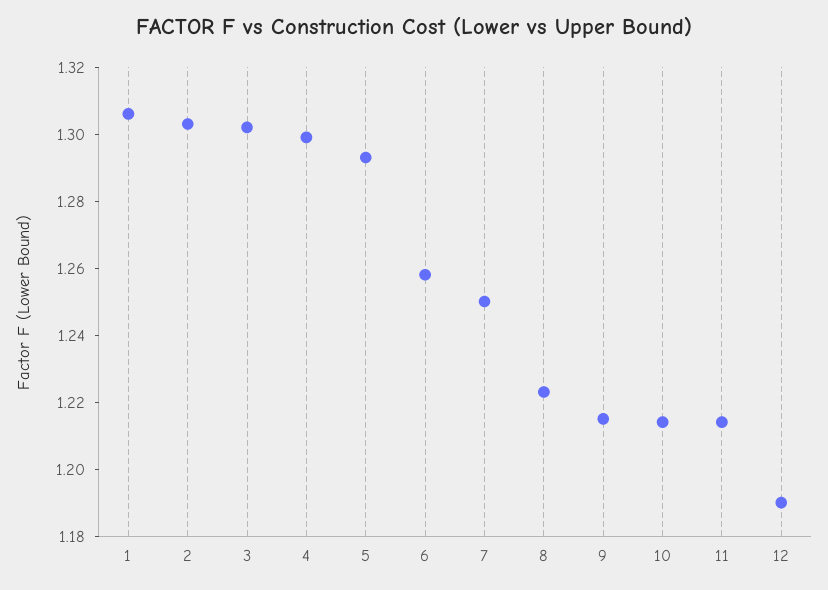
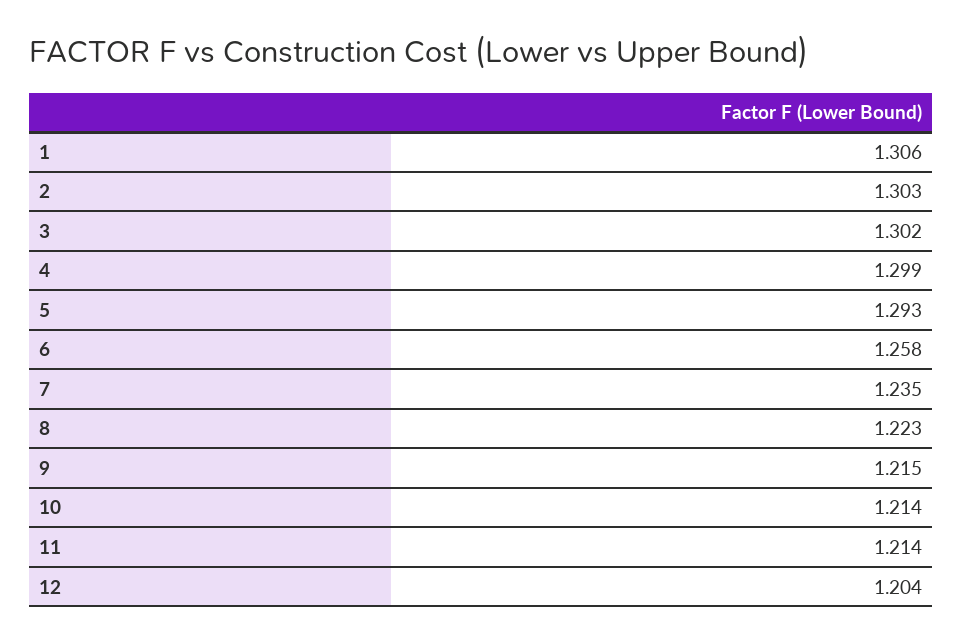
7: 1.25 -> 1.235
12: 1.19 -> 1.204

